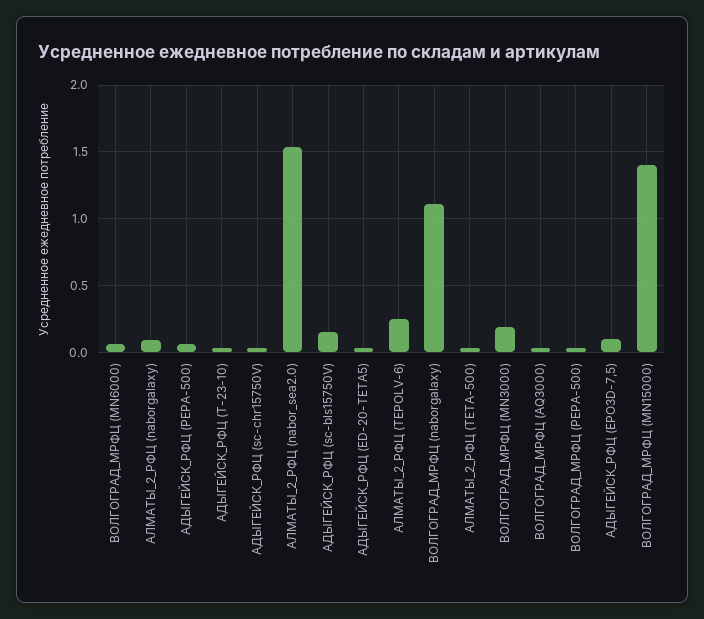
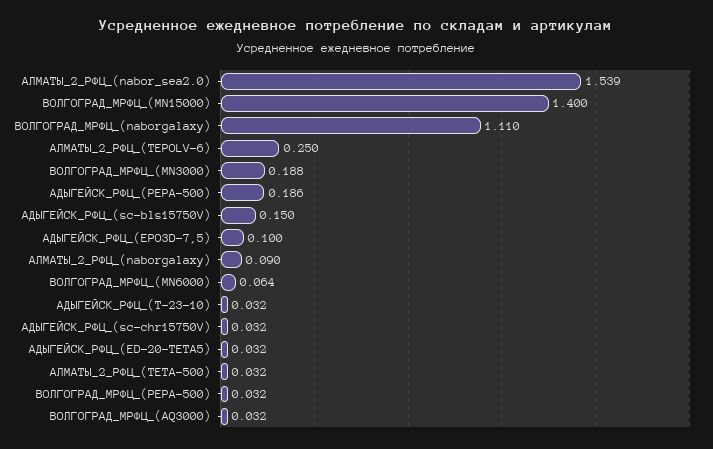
АДЫГЕЙСК_РФЦ (PEPA-500): 0.05 -> 0.186

